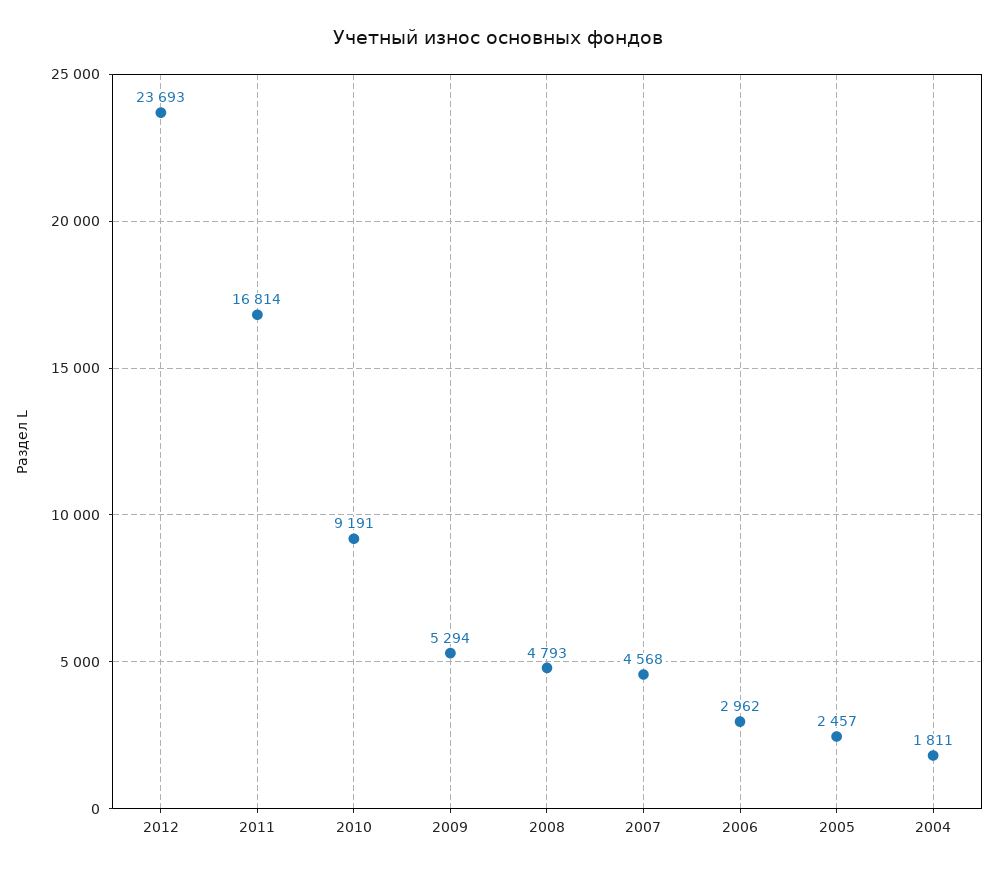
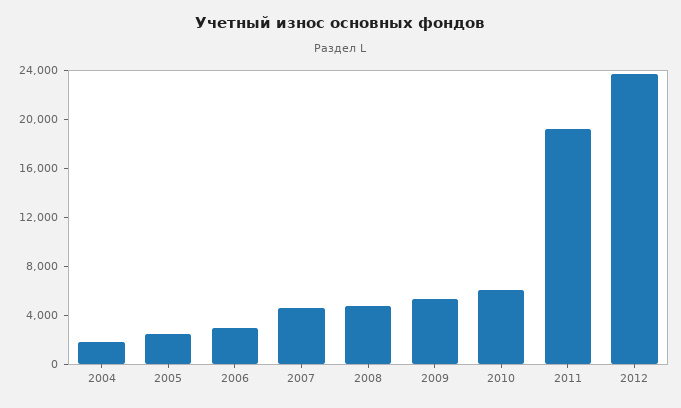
2011: 16814 -> 19000
2010: 9191 -> 6000

